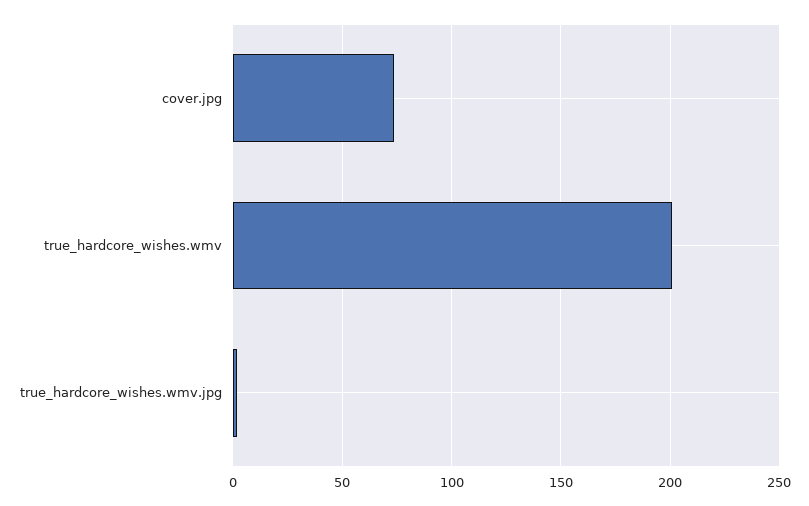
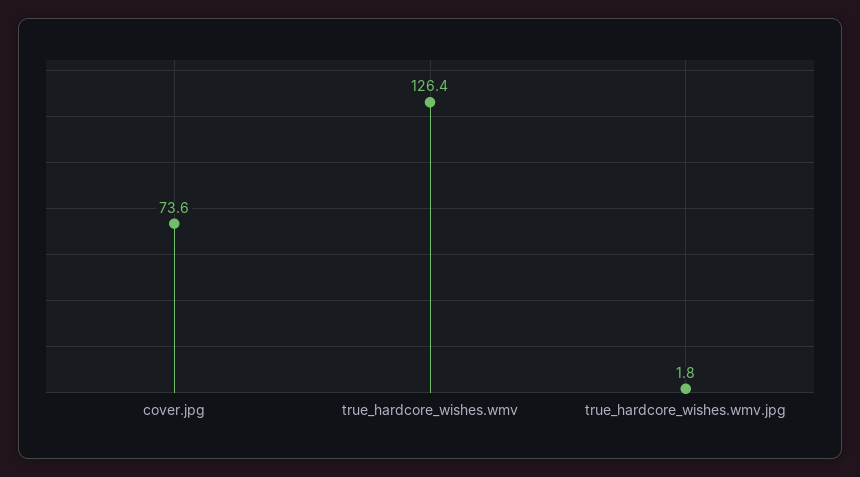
true_hardcore_wishes.wmv: 200 -> 126.4

